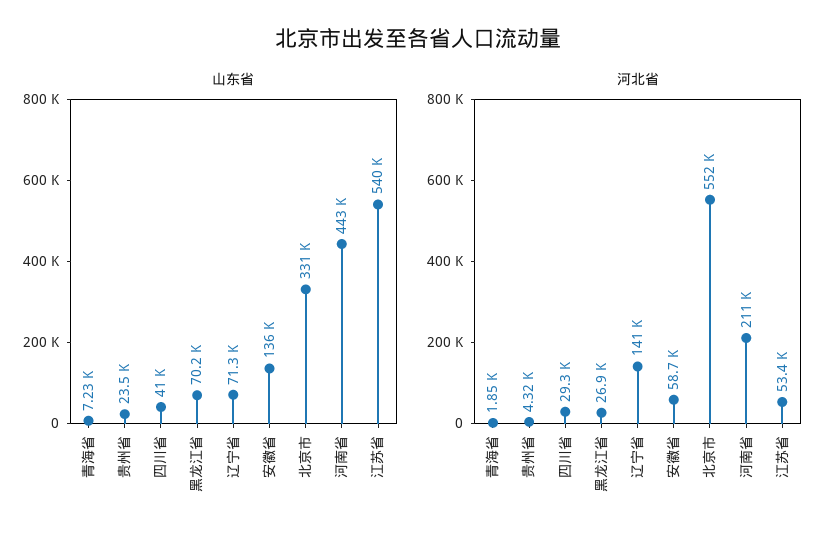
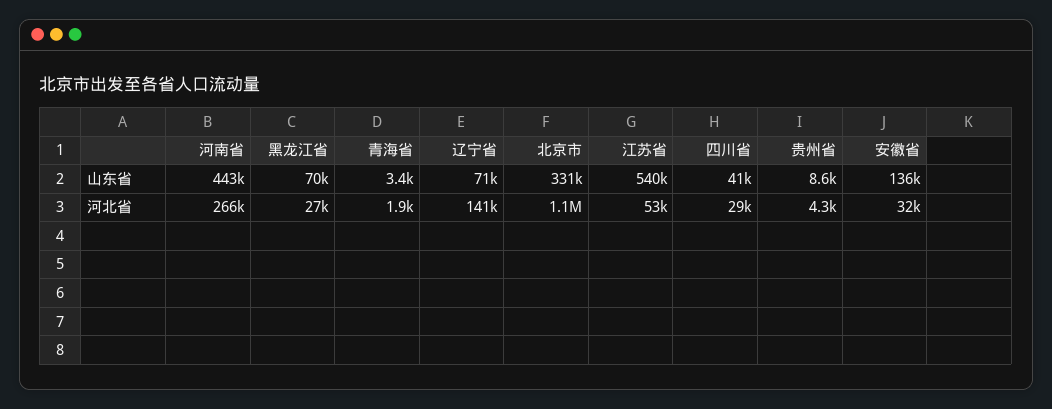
山东省, 青海省: 7230 -> 3400
山东省, 贵州省: 23500 -> 8600
河北省, 安徽省: 58700 -> 32000
河北省, 北京市: 552000 -> 1100000
河北省, 河南省: 211000 -> 266000

